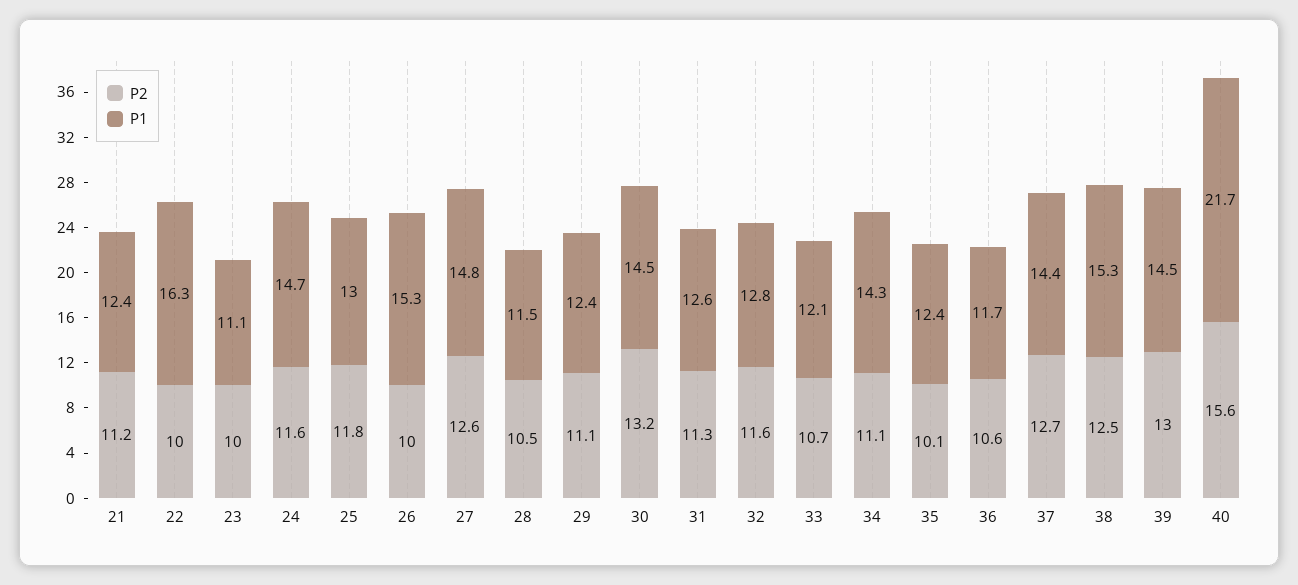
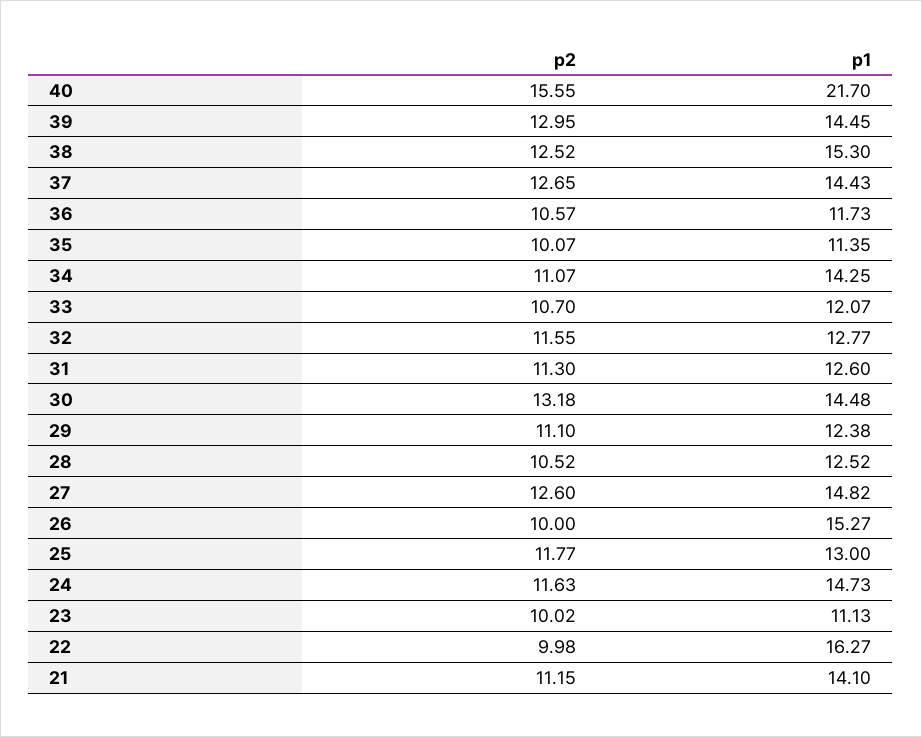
P1, 21: 12.4 -> 14.1
P1, 28: 11.5 -> 12.52
P1, 35: 12.4 -> 11.35

